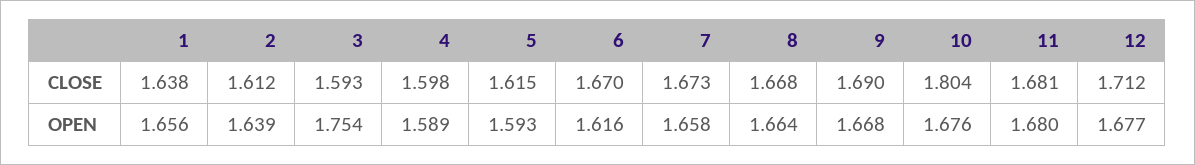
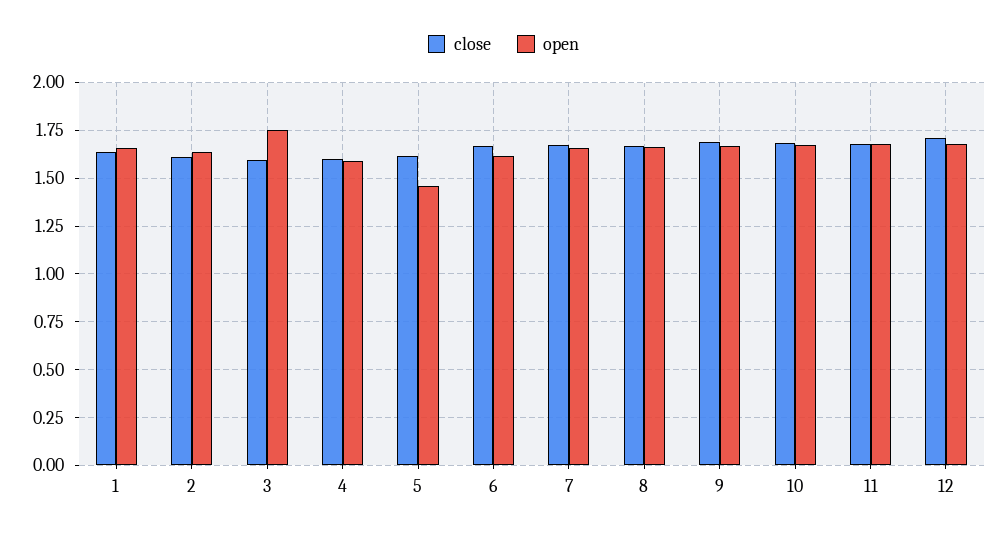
CLOSE, 10: 1.804 -> 1.7
OPEN, 5: 1.593 -> 1.45

